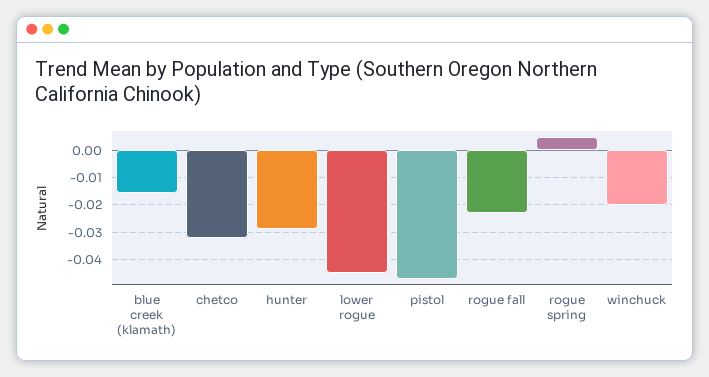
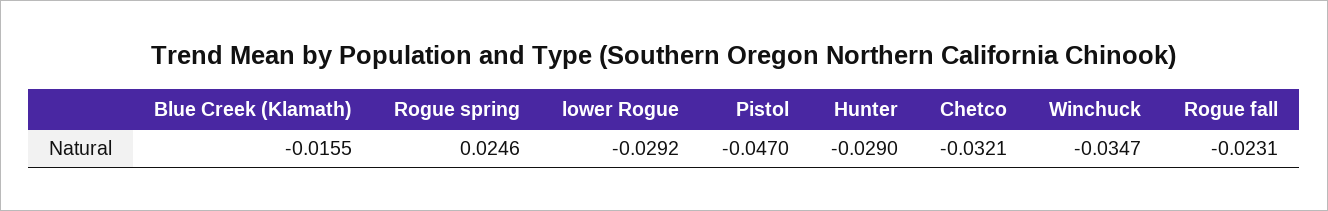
lower rogue: -0.045 -> -0.0292
rogue spring: 0.005 -> 0.0246
winchuck: -0.02 -> -0.0347

